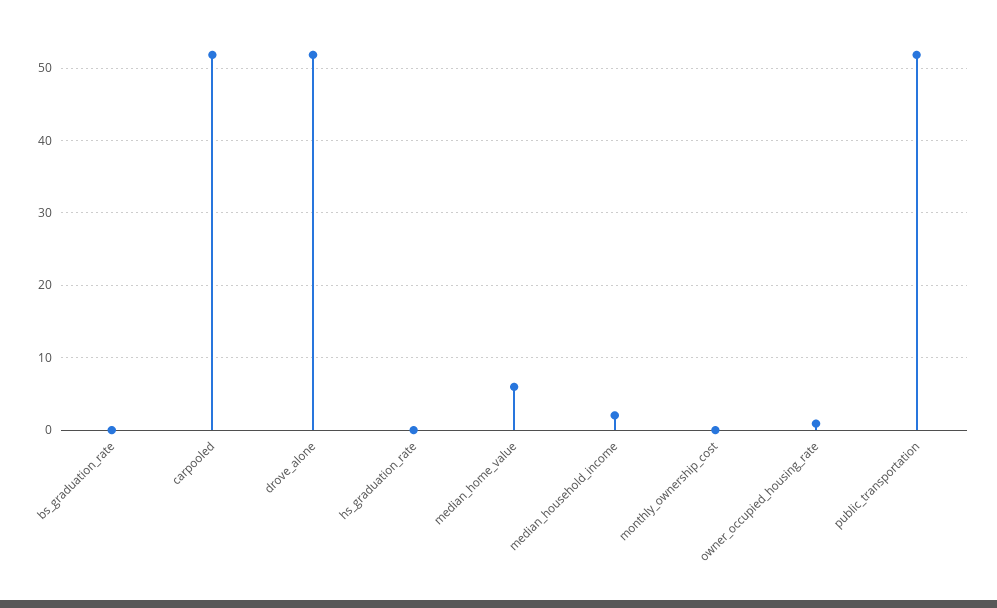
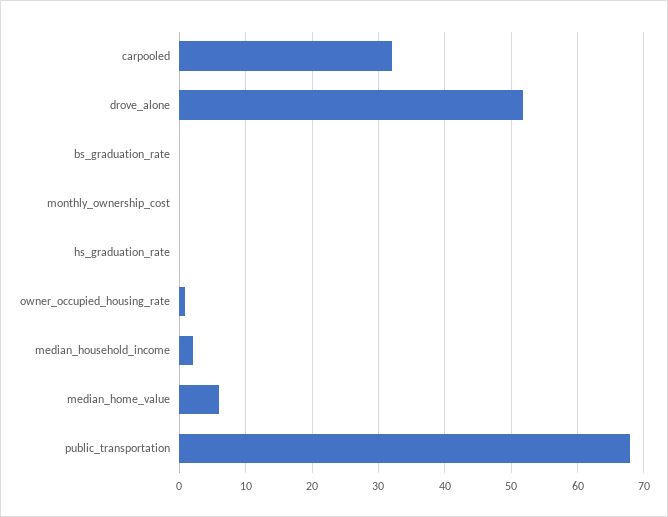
carpooled: 52 -> 32
public_transportation: 52 -> 68

